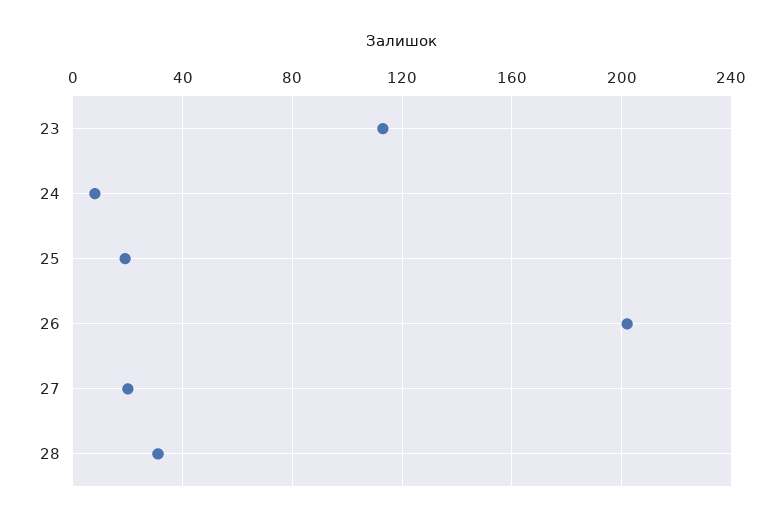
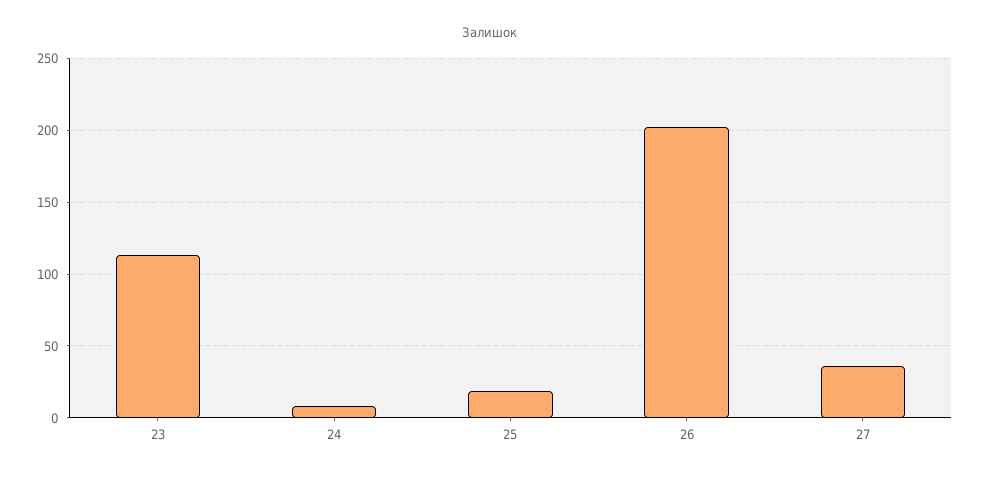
27: 20 -> 35
28: 30 -> none

